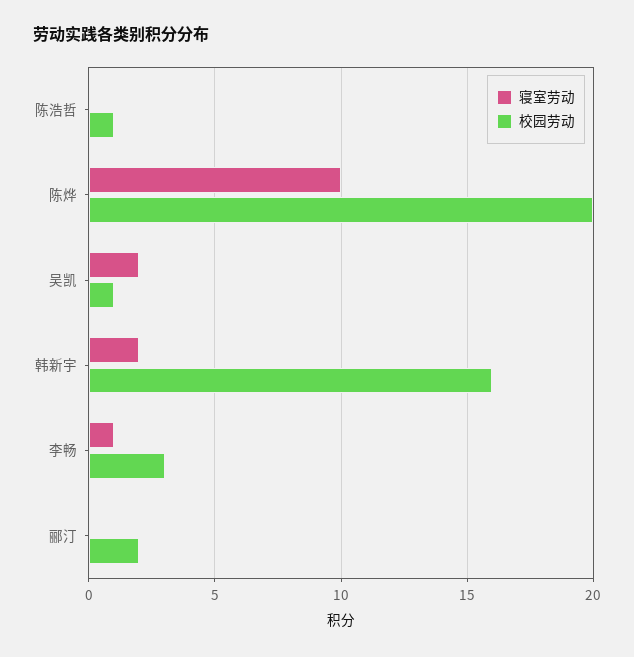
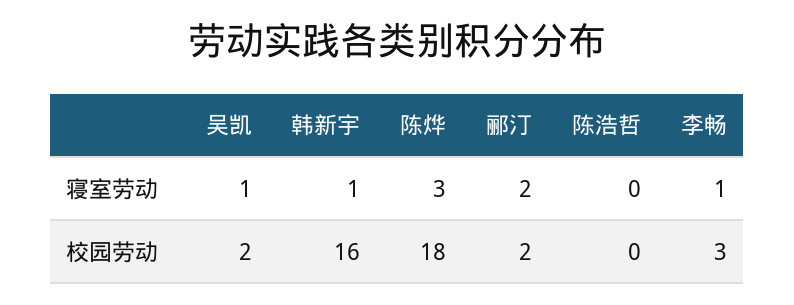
校园劳动, 陈浩哲: 1 -> 0
寝室劳动, 陈烨: 10 -> 3
校园劳动, 陈烨: 20 -> 18
寝室劳动, 吴凯: 2 -> 1
校园劳动, 吴凯: 1 -> 2
寝室劳动, 韩新宇: 2 -> 1
寝室劳动, 郦汀: 0 -> 2

